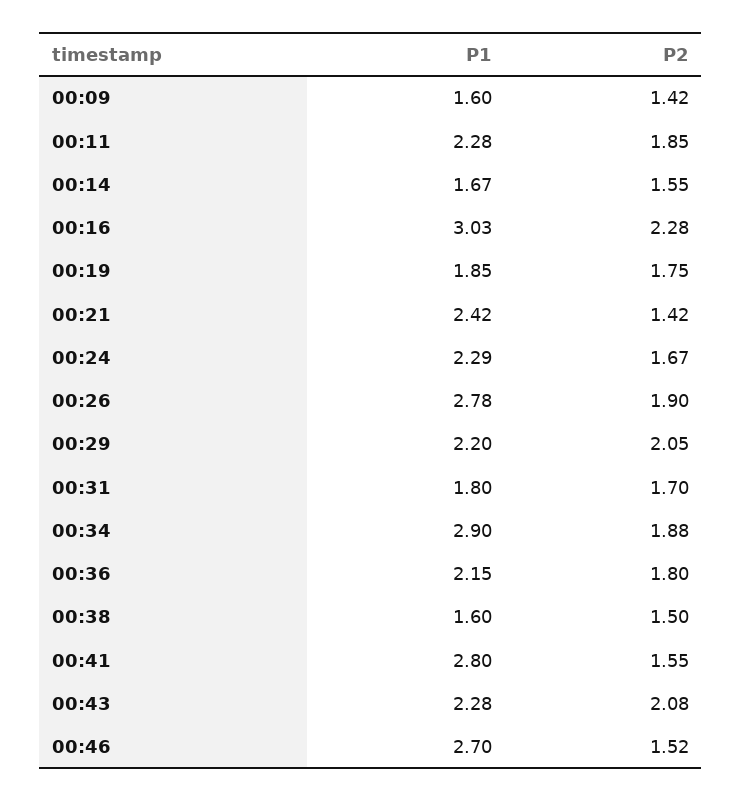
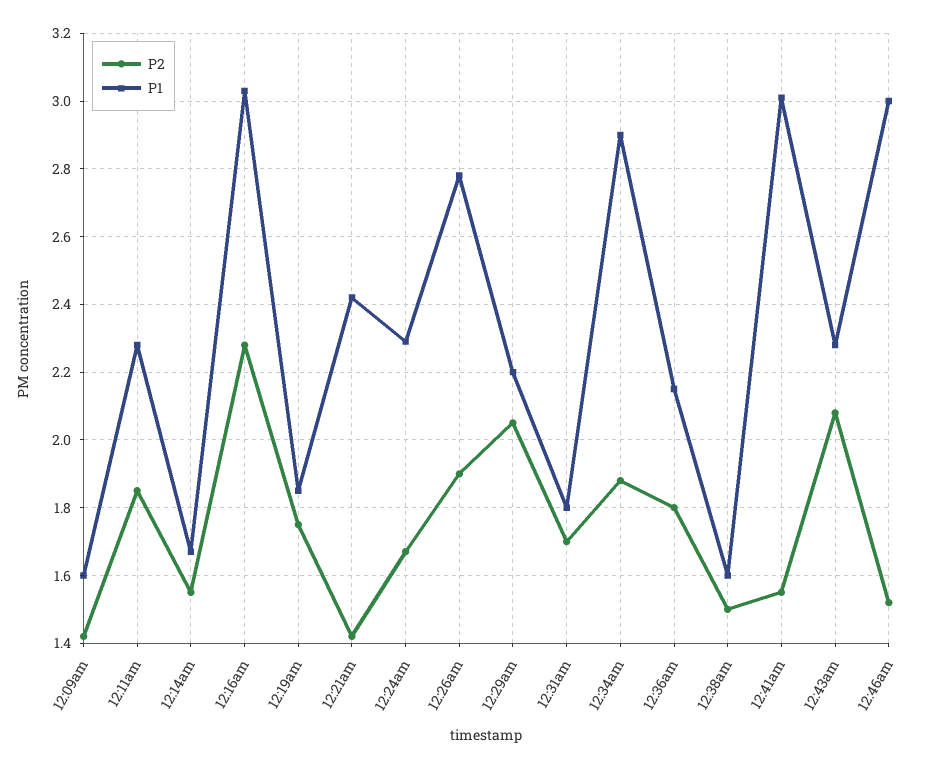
P1, 00:41: 2.8 -> 3
P1, 00:46: 2.7 -> 3

